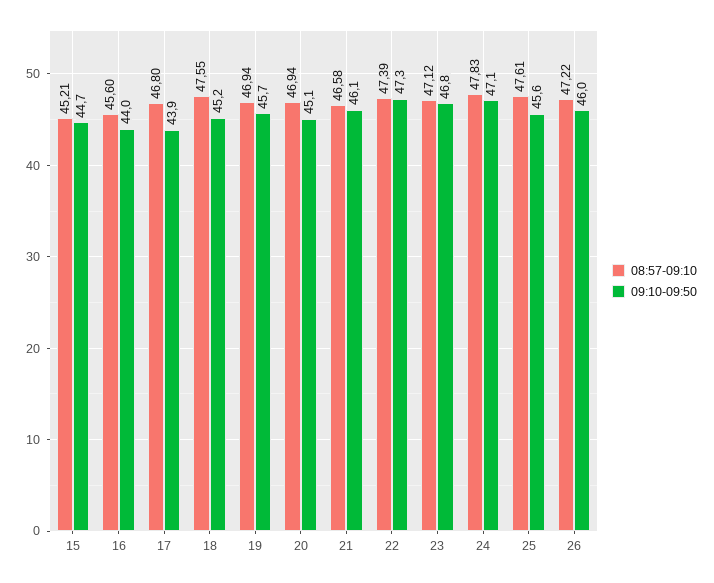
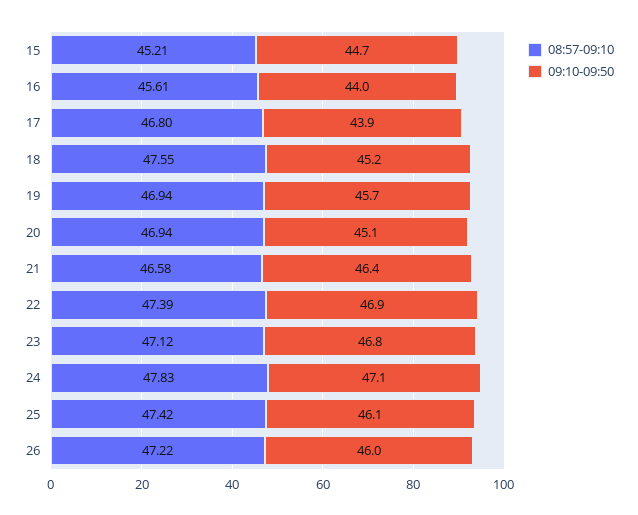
08:57-09:10, 16: 45.6 -> 45.61
09:10-09:50, 21: 46.1 -> 46.4
09:10-09:50, 22: 47.3 -> 46.9
08:57-09:10, 25: 47.61 -> 47.42
09:10-09:50, 25: 45.6 -> 46.1

